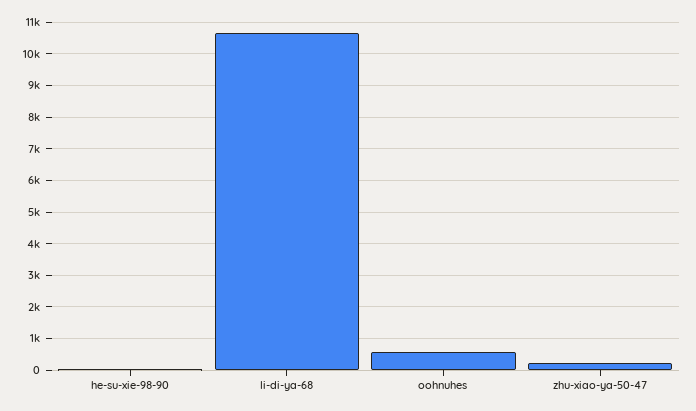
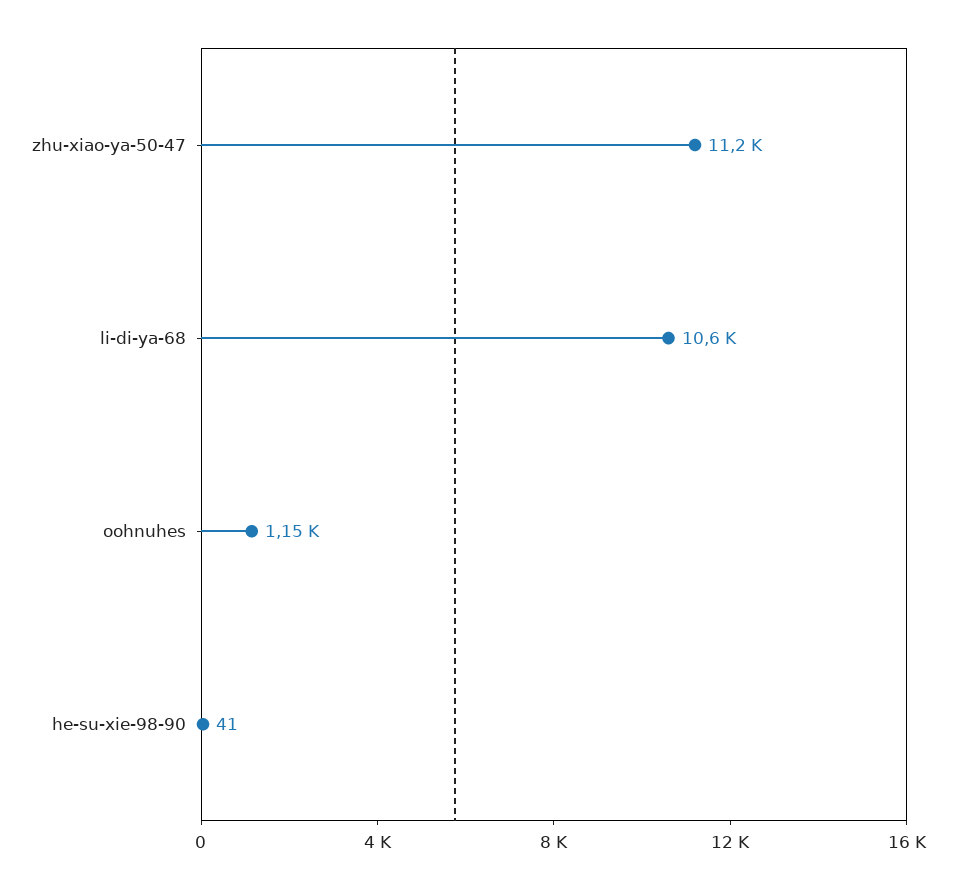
oohnuhes: 600 -> 1150
zhu-xiao-ya-50-47: 200 -> 11200

